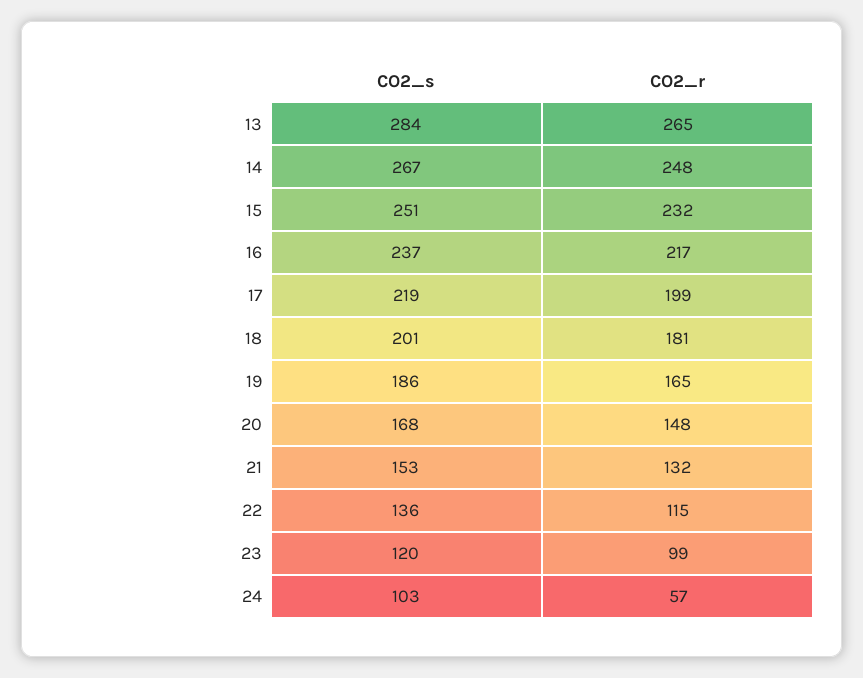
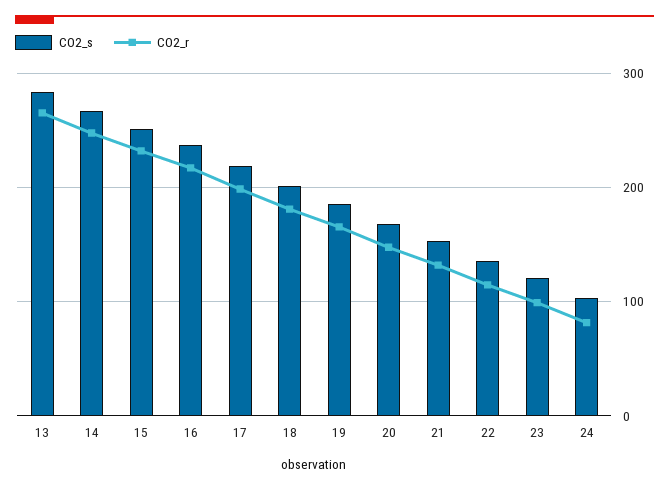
CO2_r, 24: 57 -> 80

